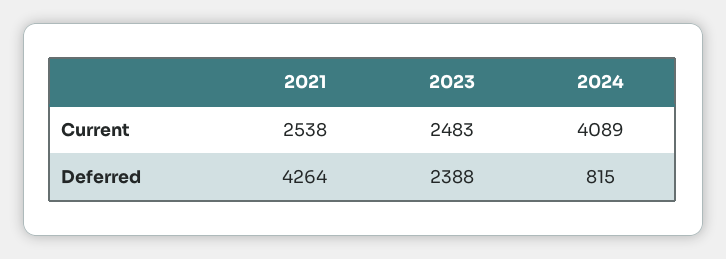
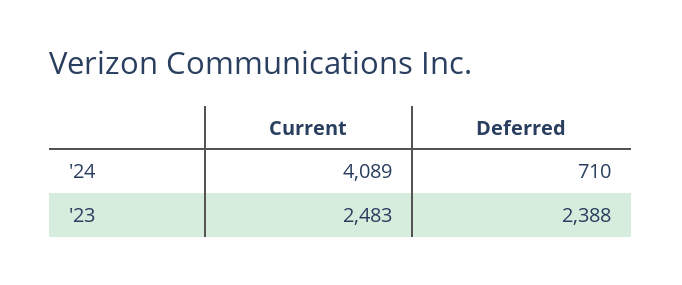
2021, Current: 2538 -> none
2021, Deferred: 4264 -> none
2024, Deferred: 815 -> 710

